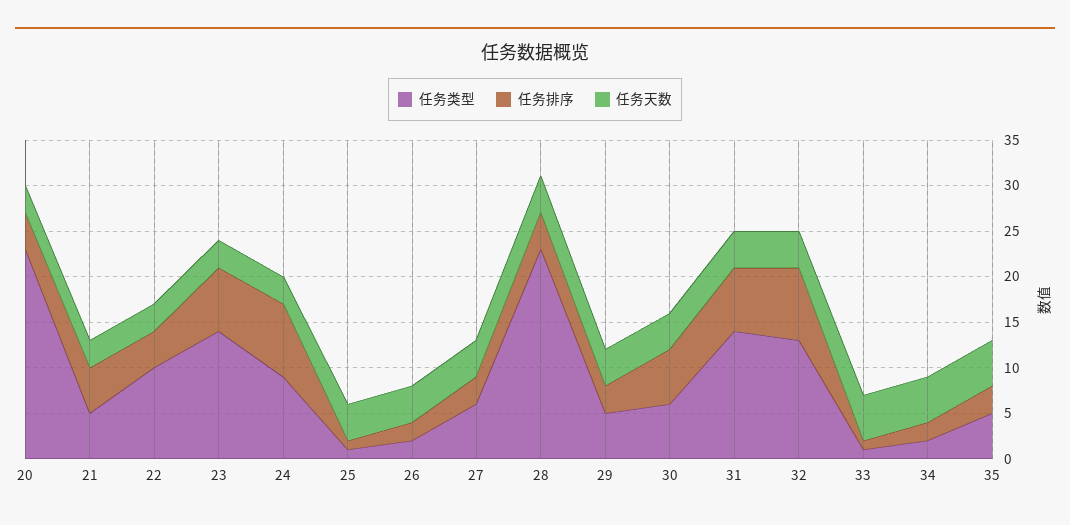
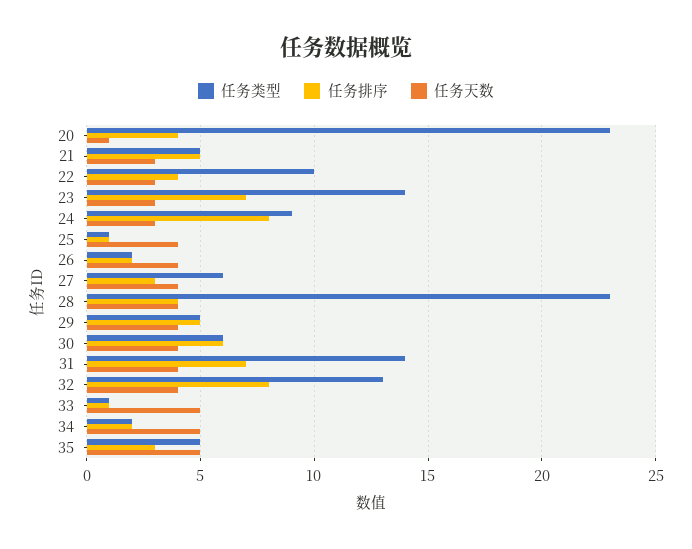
任务天数, 20: 3 -> 1
任务排序, 29: 3 -> 5

